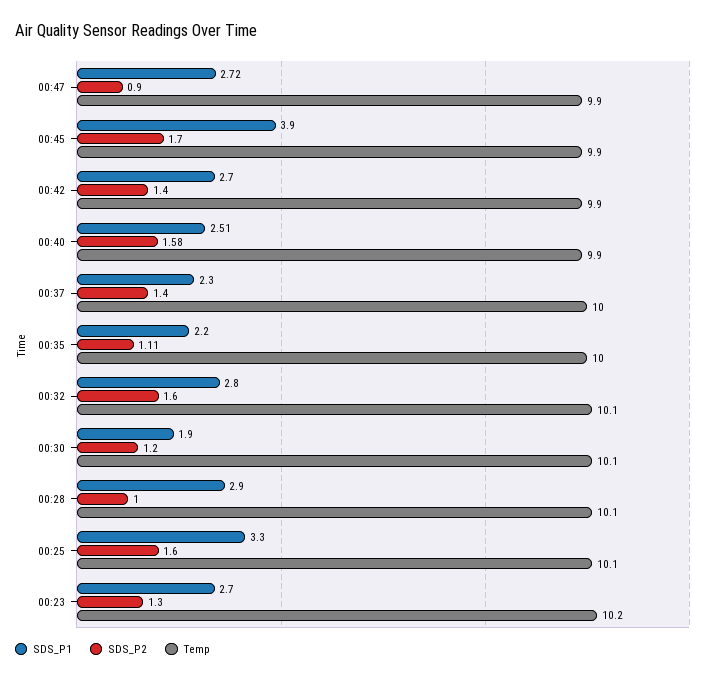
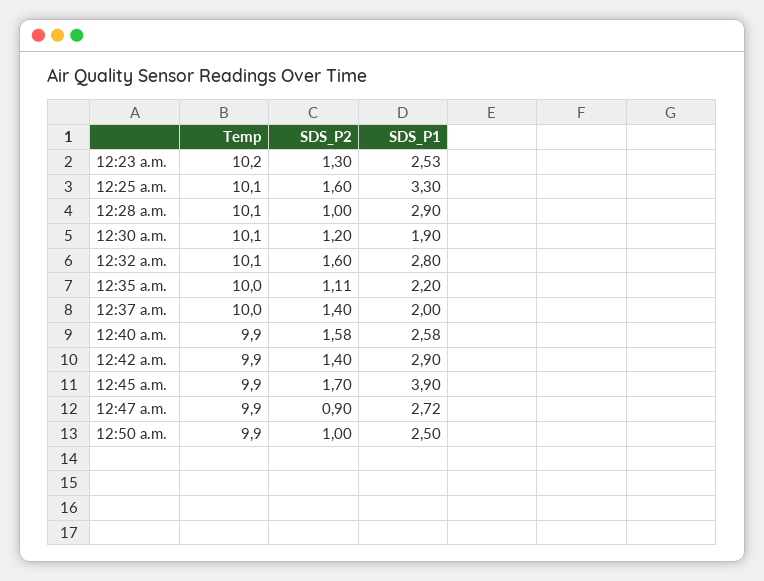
SDS_P1, 00:42: 2.7 -> 2.9
SDS_P1, 00:40: 2.51 -> 2.58
SDS_P1, 00:37: 2.3 -> 2
SDS_P1, 00:23: 2.7 -> 2.53
Temp, 12:50 a.m.: none -> 9.9
SDS_P2, 12:50 a.m.: none -> 1
SDS_P1, 12:50 a.m.: none -> 2.5

